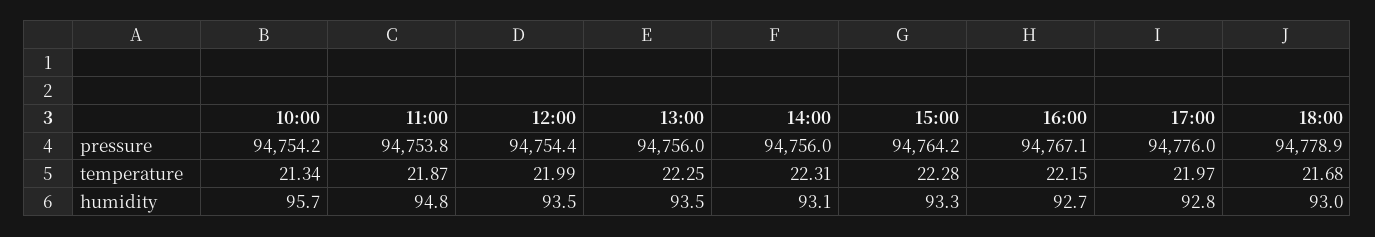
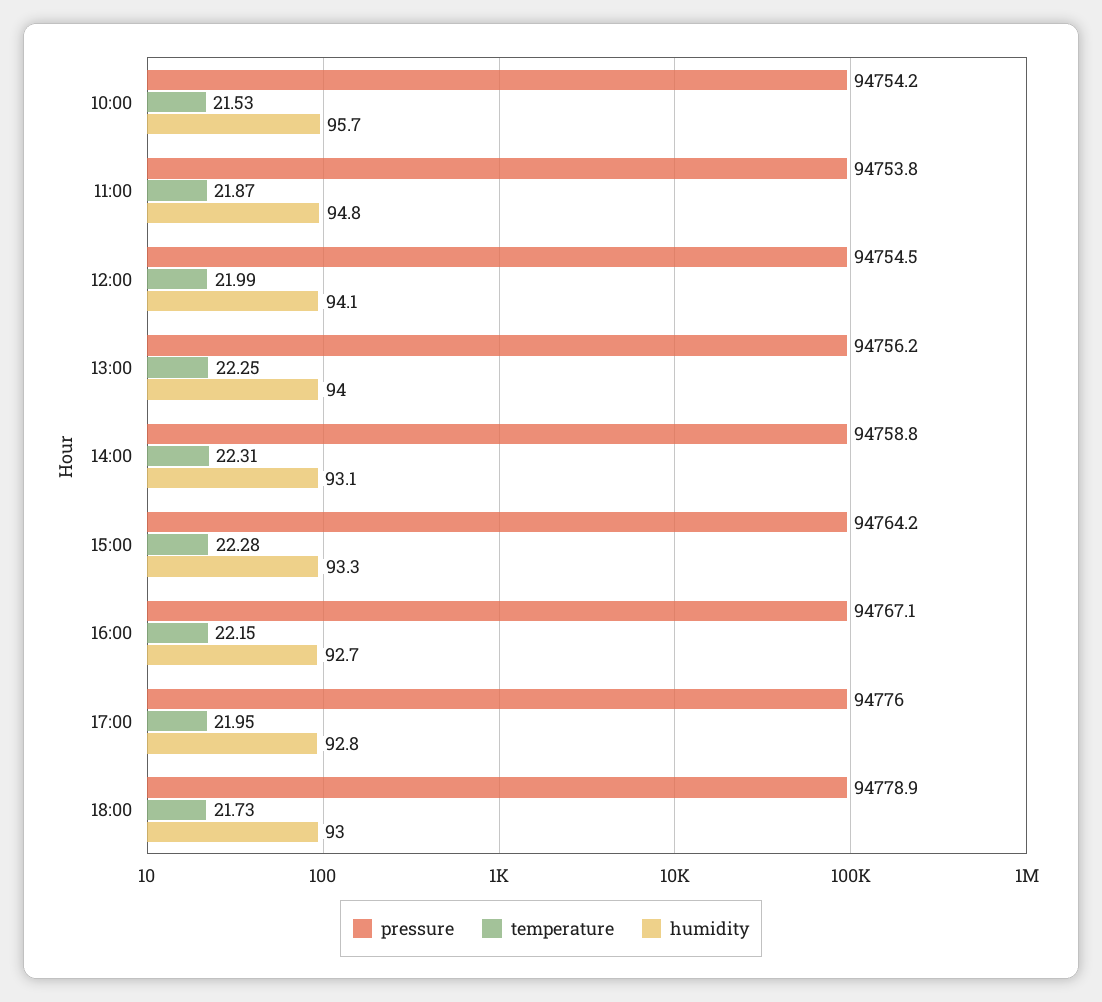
pressure, 12:00: 94754.4 -> 94754.5
pressure, 13:00: 94756 -> 94756.2
pressure, 14:00: 94756 -> 94758.8
temperature, 10:00: 21.34 -> 21.53
temperature, 17:00: 21.97 -> 21.95
temperature, 18:00: 21.68 -> 21.73
humidity, 12:00: 93.5 -> 94.1
humidity, 13:00: 93.5 -> 94

